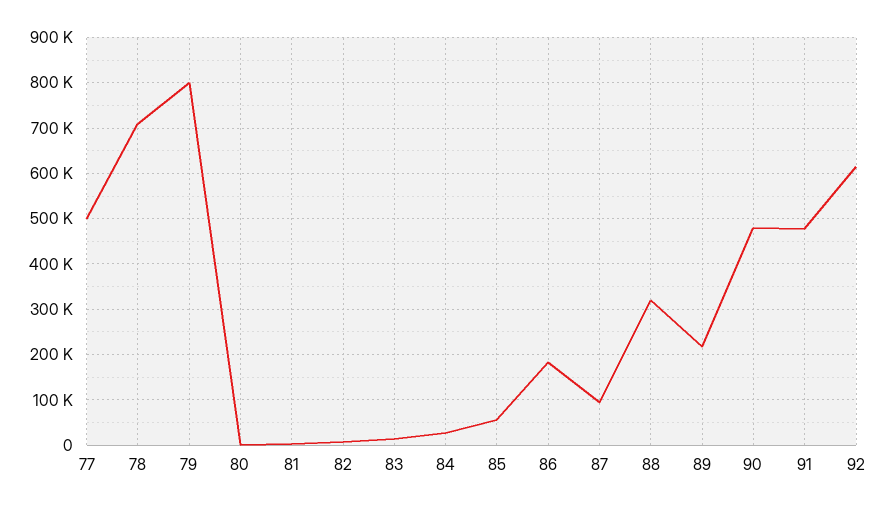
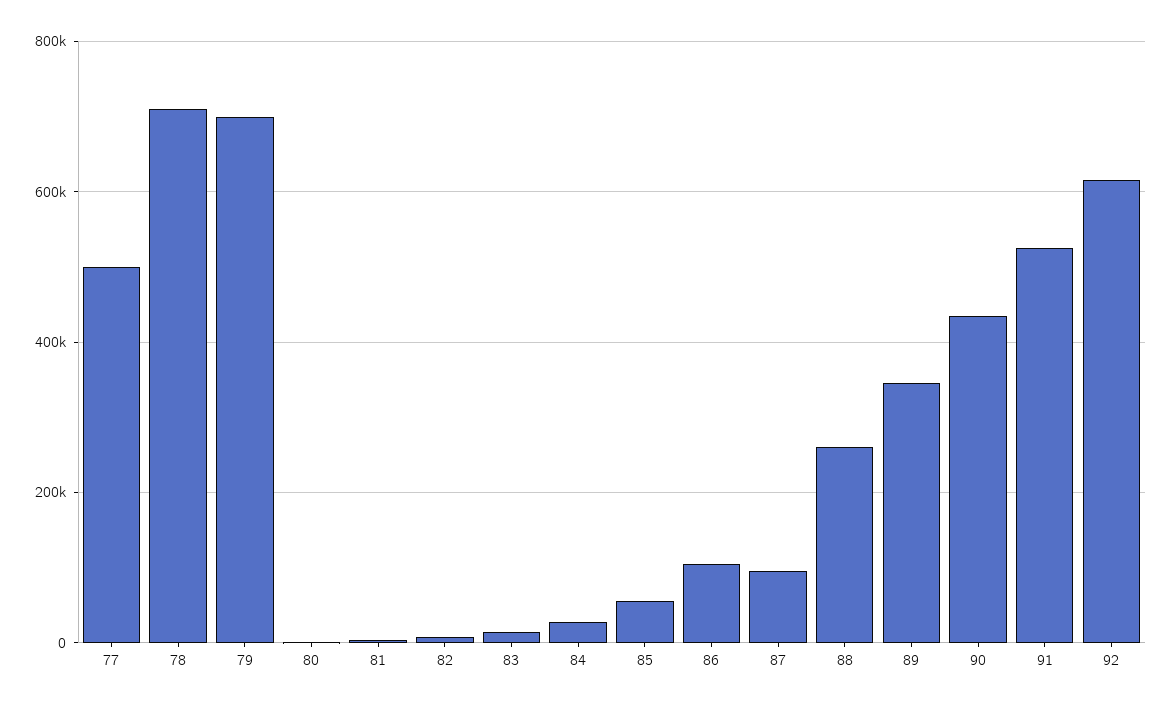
79: 800000 -> 700000
86: 180000 -> 100000
88: 320000 -> 260000
89: 220000 -> 340000
90: 480000 -> 440000
91: 480000 -> 520000

